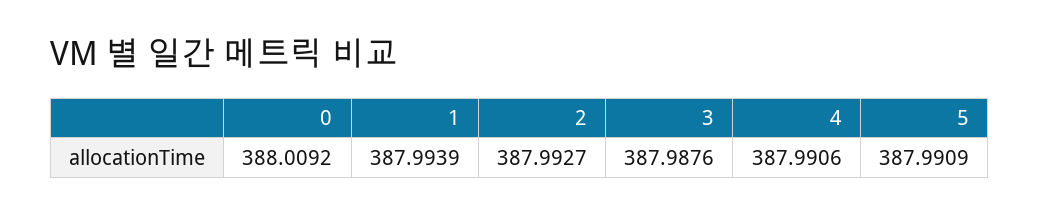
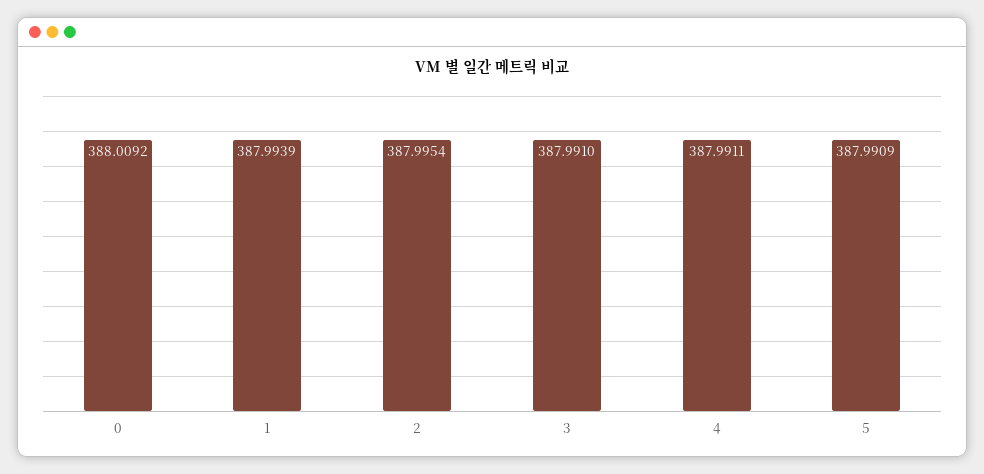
2: 387.9927 -> 387.9954
3: 387.9876 -> 387.991
4: 387.9906 -> 387.9911

